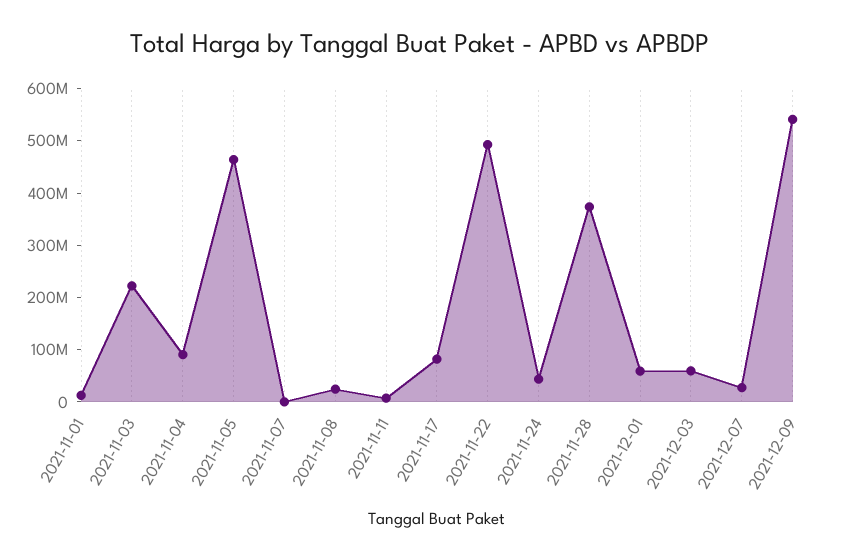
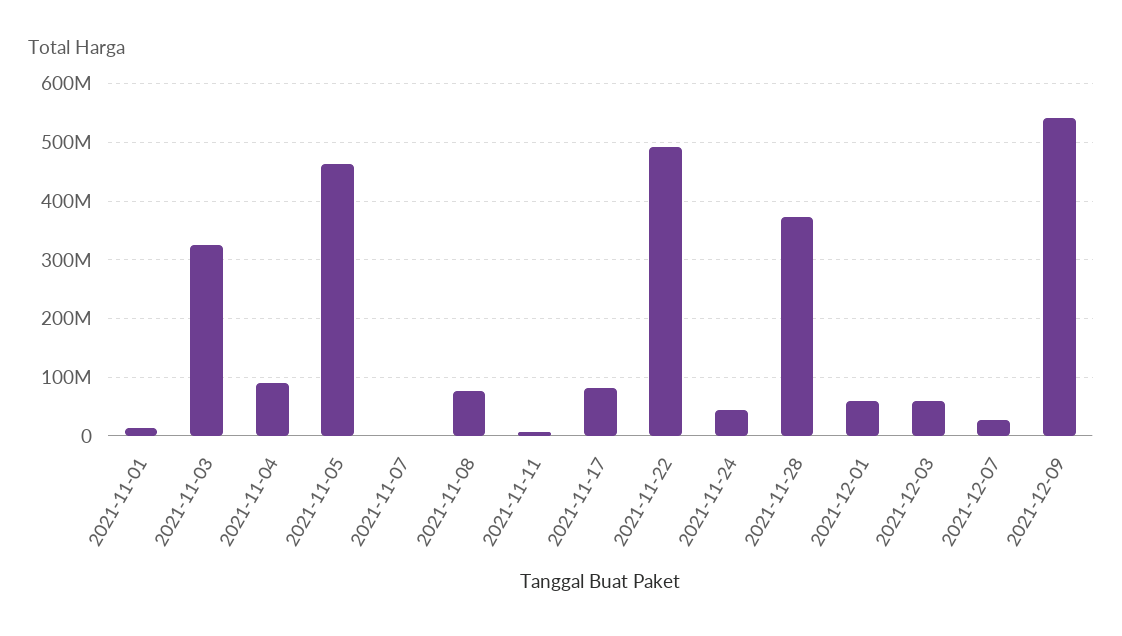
2021-11-03: 220000000 -> 320000000
2021-11-08: 20000000 -> 80000000

